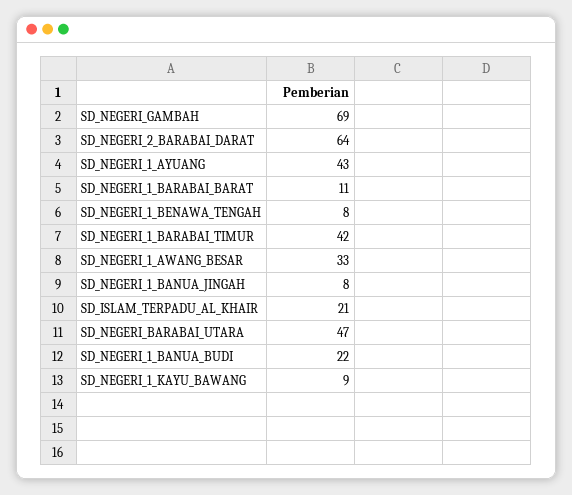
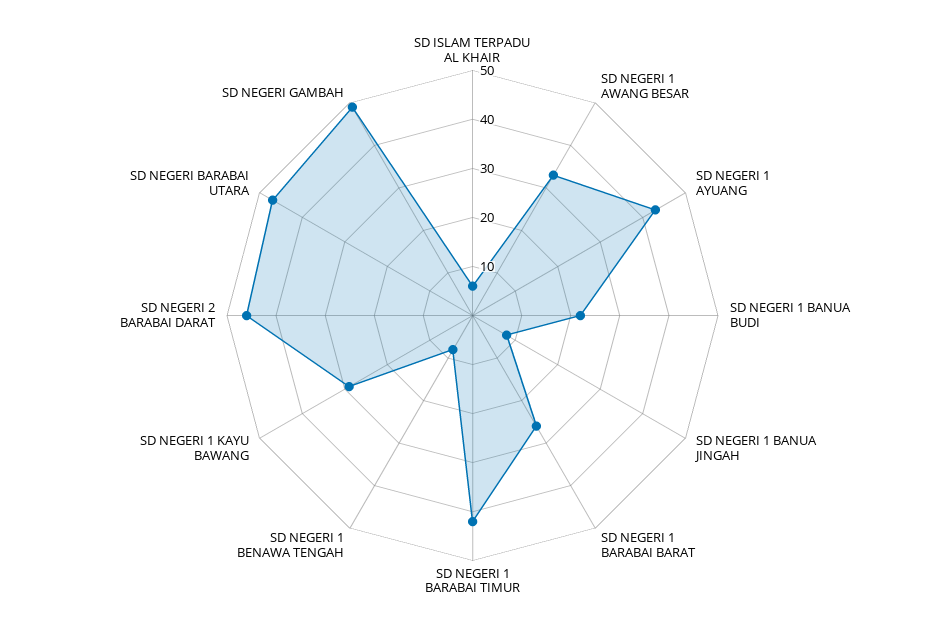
SD_NEGERI_GAMBAH: 69 -> 50
SD_NEGERI_2_BARABAI_DARAT: 64 -> 45
SD_NEGERI_1_BARABAI_BARAT: 11 -> 25
SD_ISLAM_TERPADU_AL_KHAIR: 21 -> 5
SD_NEGERI_1_KAYU_BAWANG: 9 -> 30

